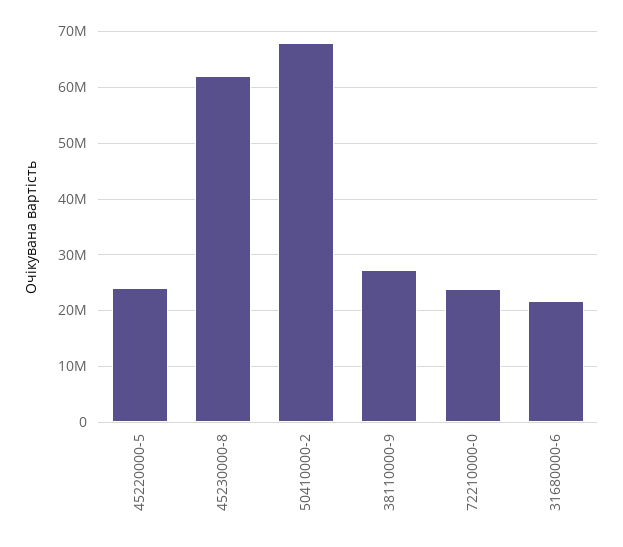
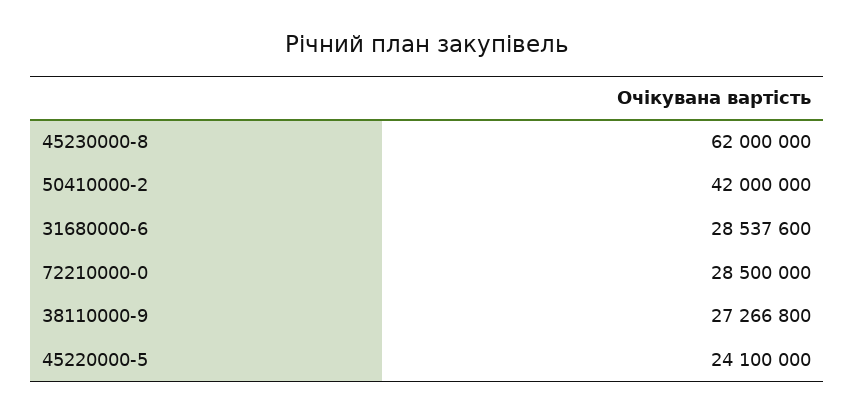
50410000-2: 68000000 -> 42000000
72210000-0: 24000000 -> 28500000
31680000-6: 22000000 -> 28537600

